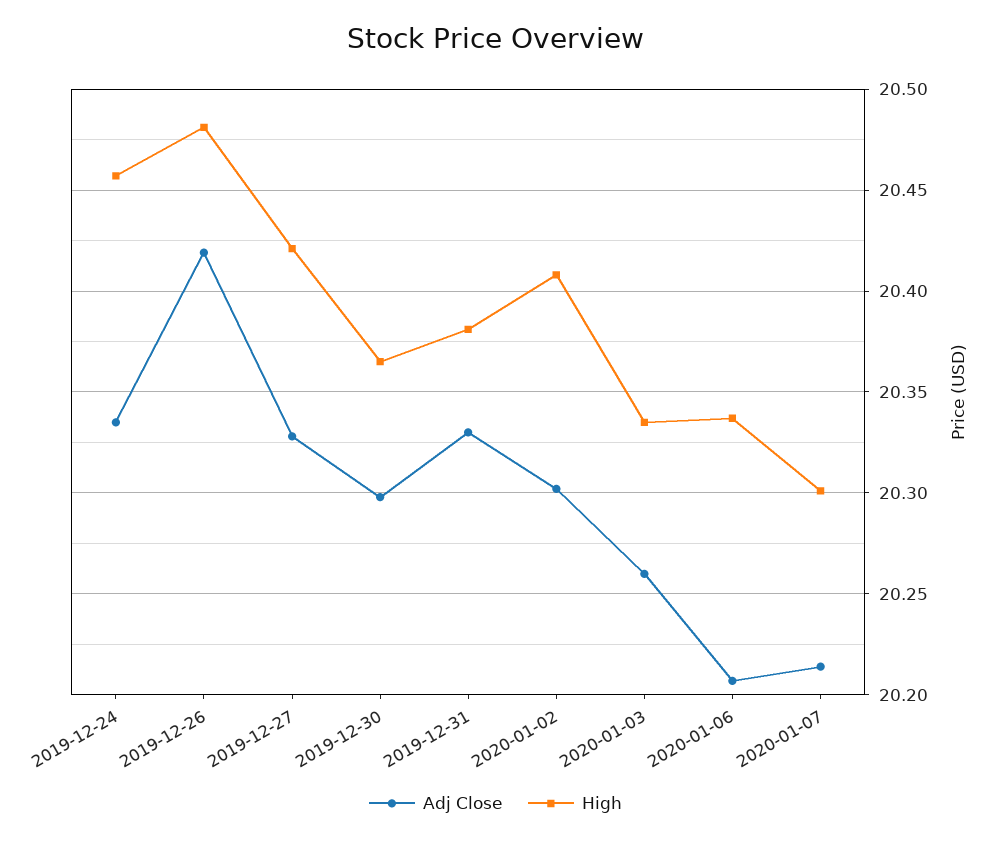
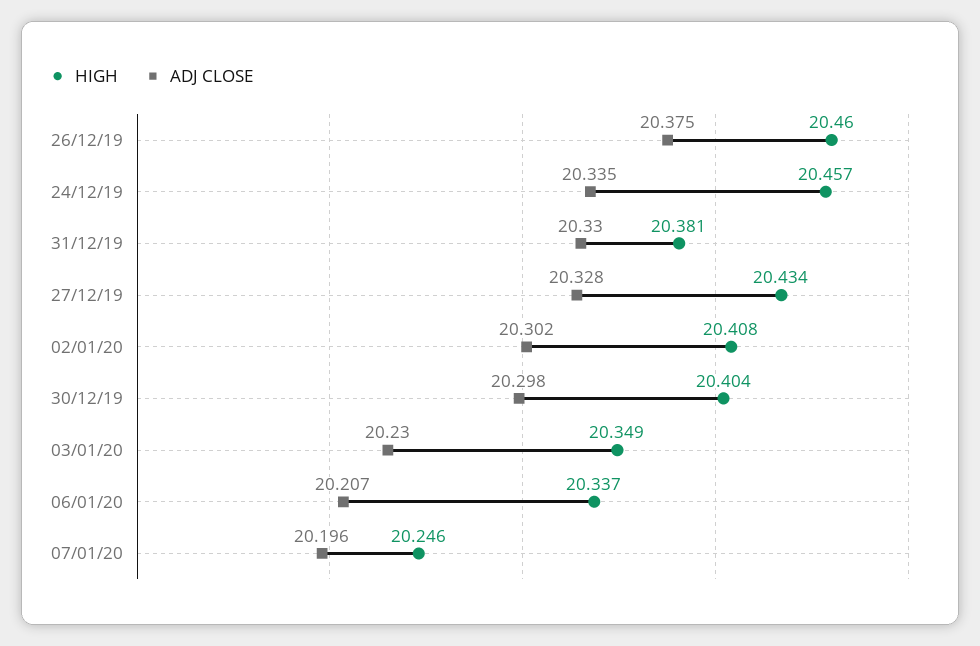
Adj Close, 2019-12-26: 20.42 -> 20.375
High, 2019-12-26: 20.48 -> 20.46
High, 2019-12-27: 20.42 -> 20.434
High, 2019-12-30: 20.365 -> 20.404
Adj Close, 2020-01-03: 20.26 -> 20.23
High, 2020-01-03: 20.335 -> 20.349
Adj Close, 2020-01-07: 20.215 -> 20.196
High, 2020-01-07: 20.3 -> 20.246

